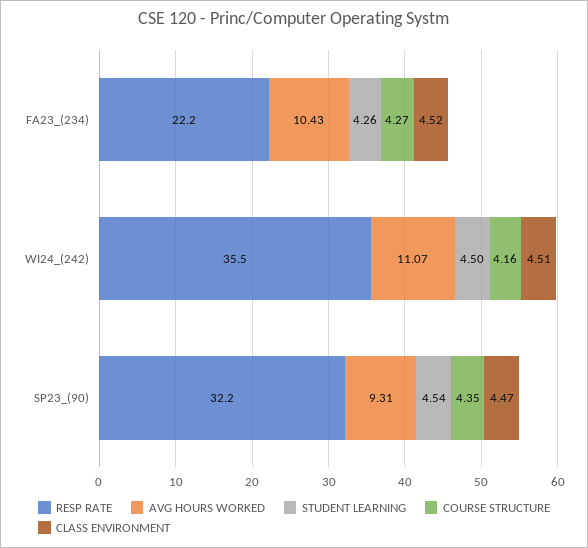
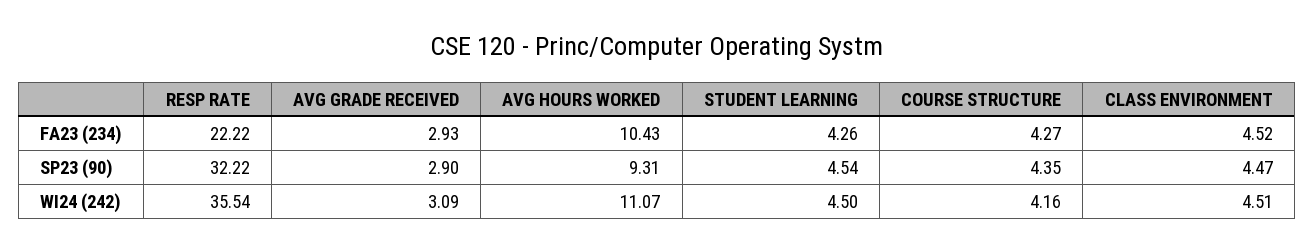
AVG GRADE RECEIVED, FA23_(234): none -> 2.93
AVG GRADE RECEIVED, SP23_(90): none -> 2.9
AVG GRADE RECEIVED, WI24_(242): none -> 3.09

